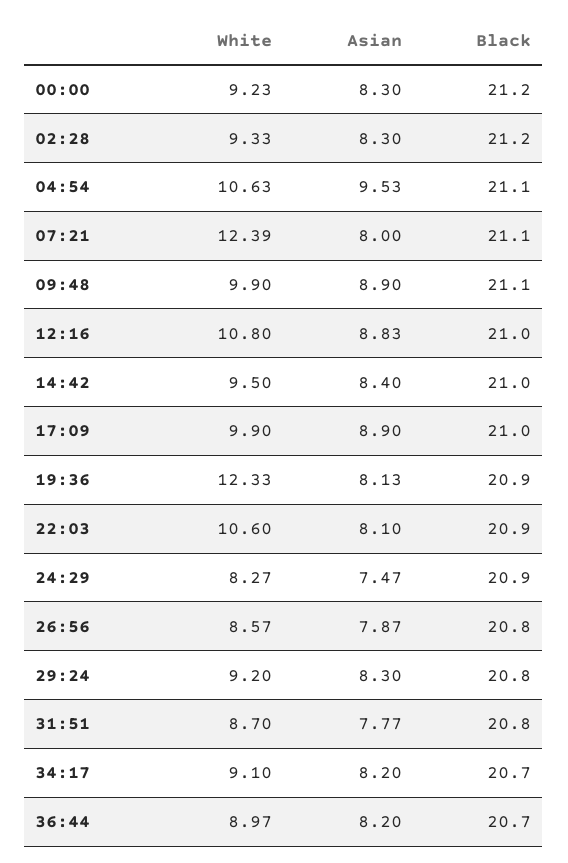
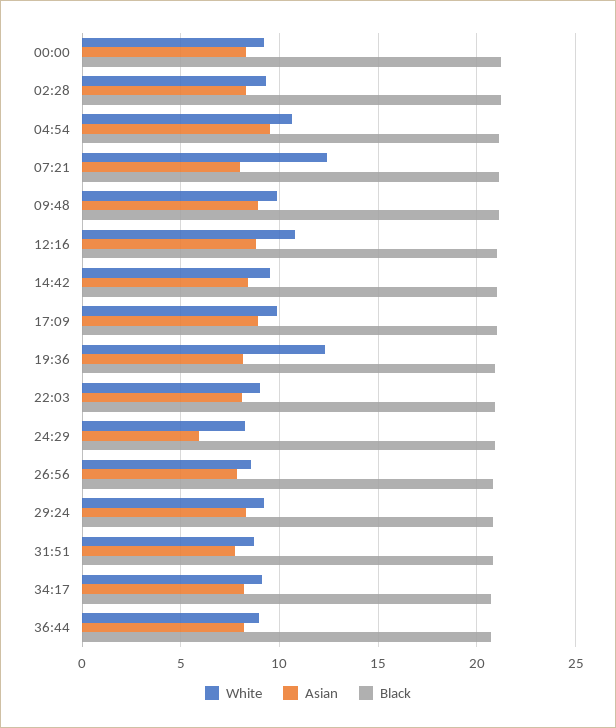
White, 22:03: 10.6 -> 9
Asian, 24:29: 7.47 -> 6

